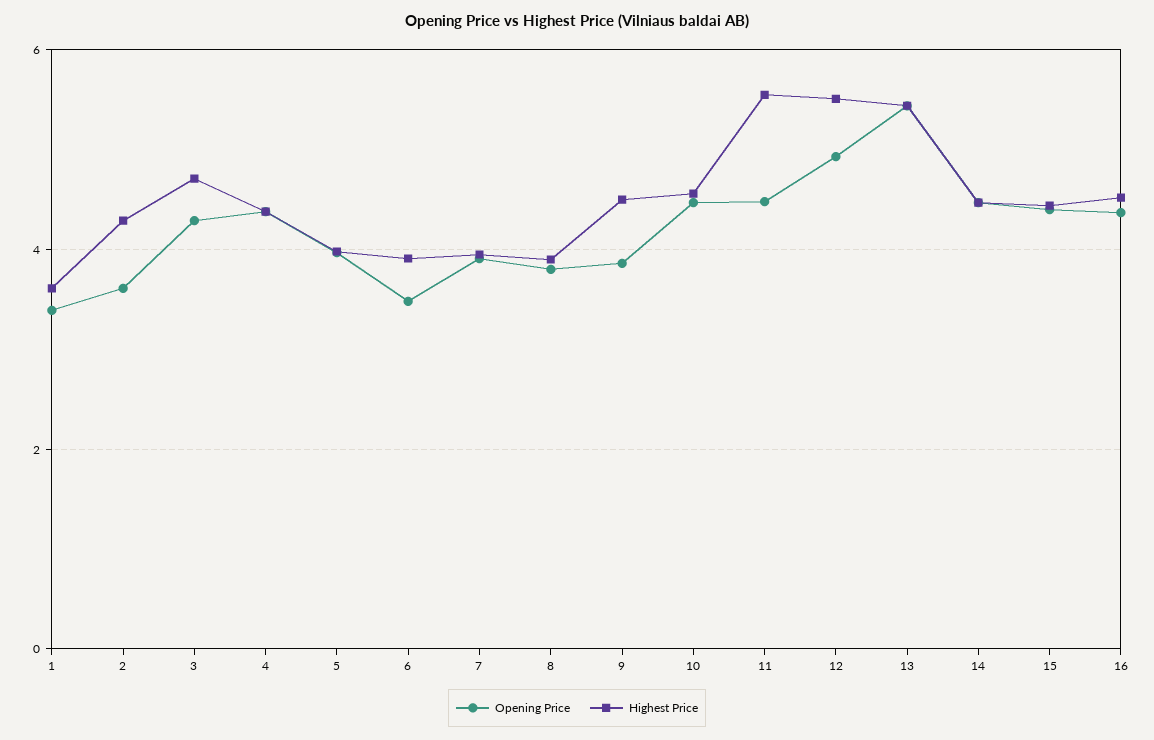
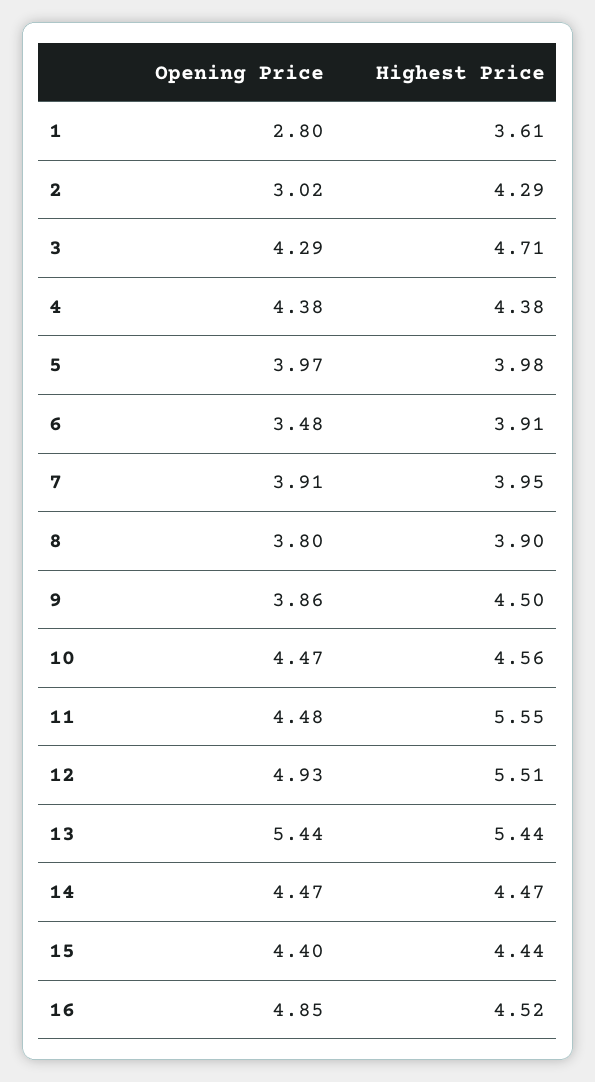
Opening Price, 1: 3.4 -> 2.8
Opening Price, 2: 3.6 -> 3.02
Opening Price, 16: 4.4 -> 4.85

